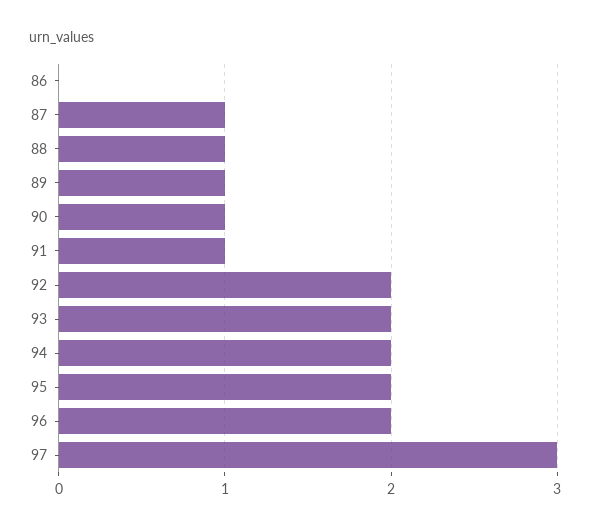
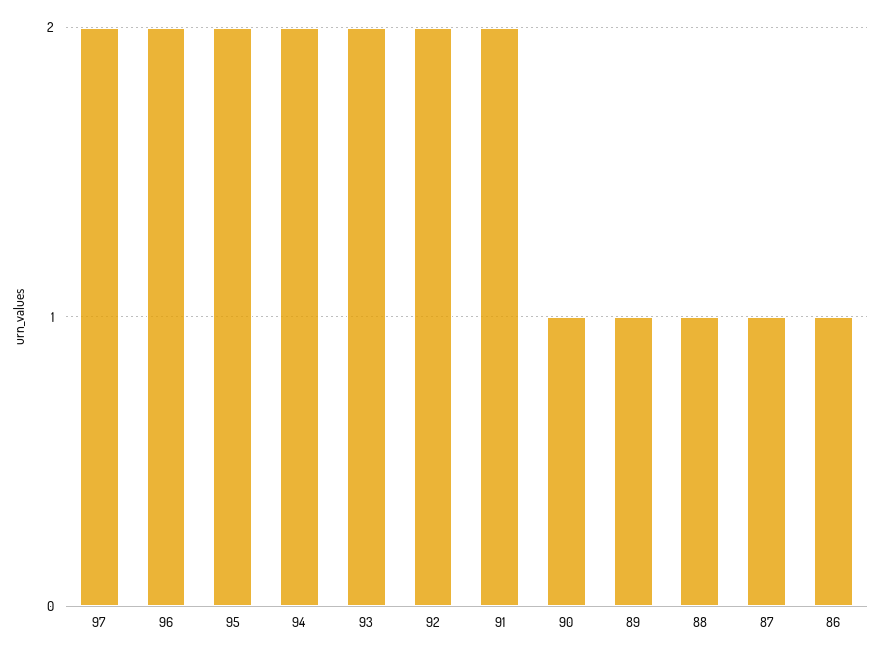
86: 0 -> 1
91: 1 -> 2
97: 3 -> 2

